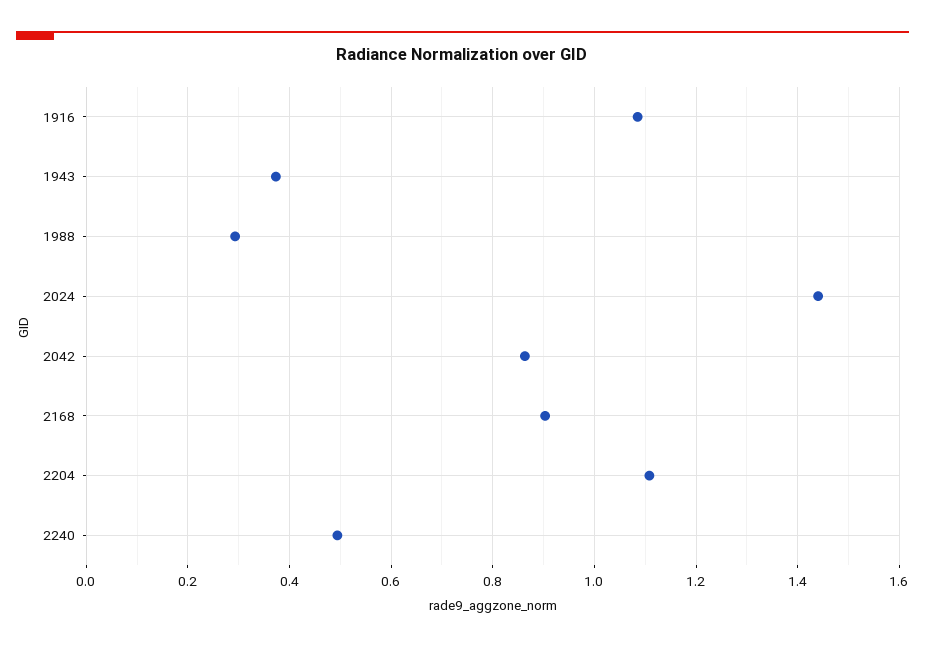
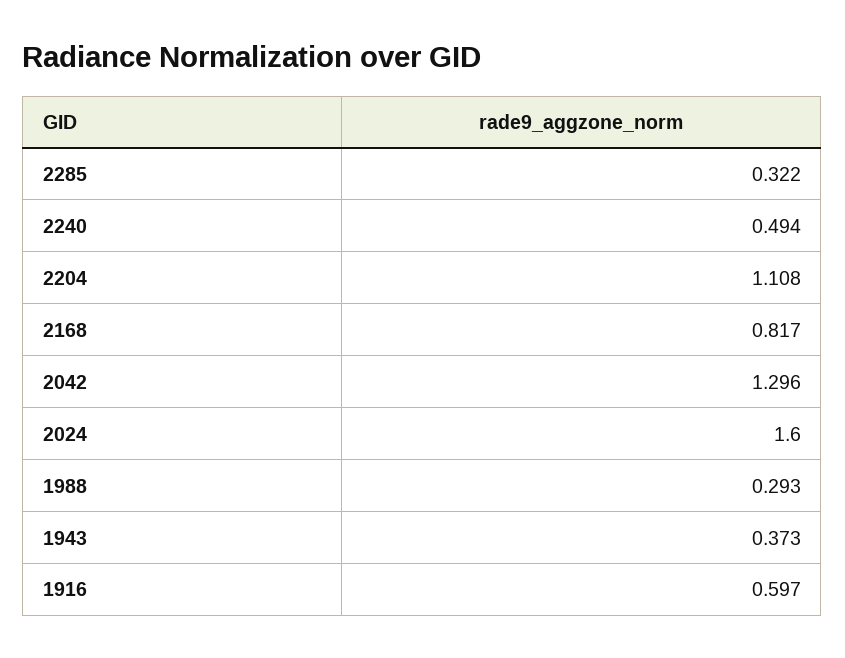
1916: 1.08 -> 0.597
2024: 1.44 -> 1.6
2042: 0.86 -> 1.296
2168: 0.9 -> 0.817
2285: none -> 0.322

